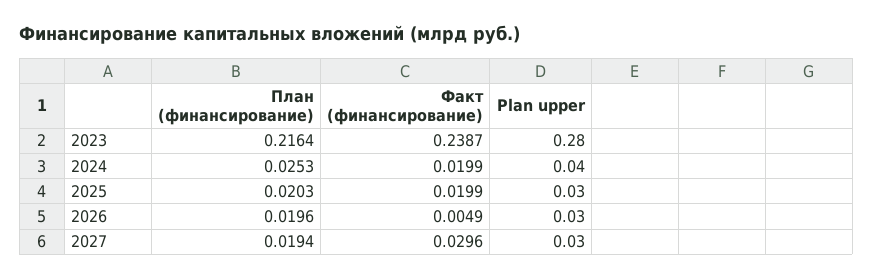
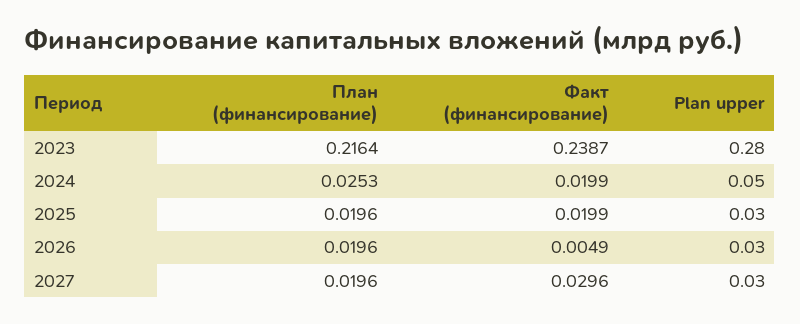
Plan upper, 2024: 0.04 -> 0.05
План (финансирование), 2025: 0.0203 -> 0.0196
План (финансирование), 2027: 0.0194 -> 0.0196

